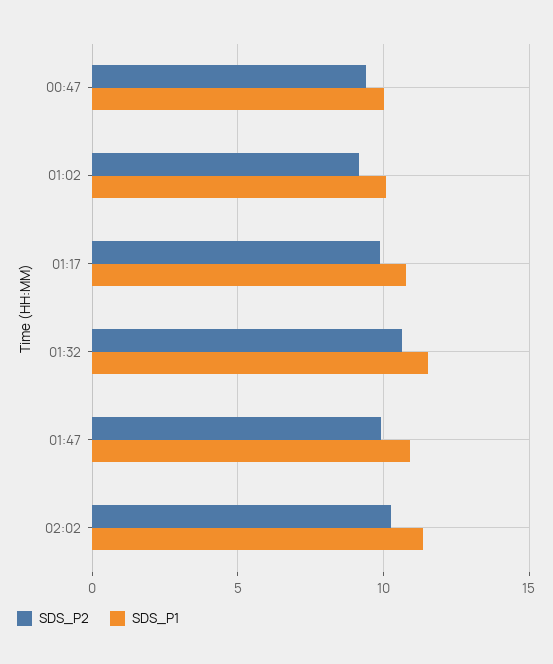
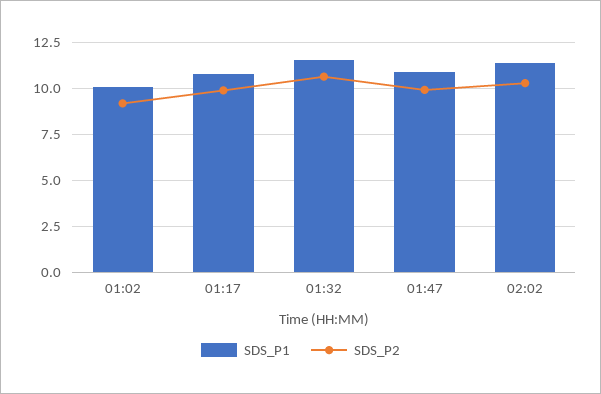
SDS_P2, 00:47: 9.5 -> none
SDS_P1, 00:47: 10 -> none

